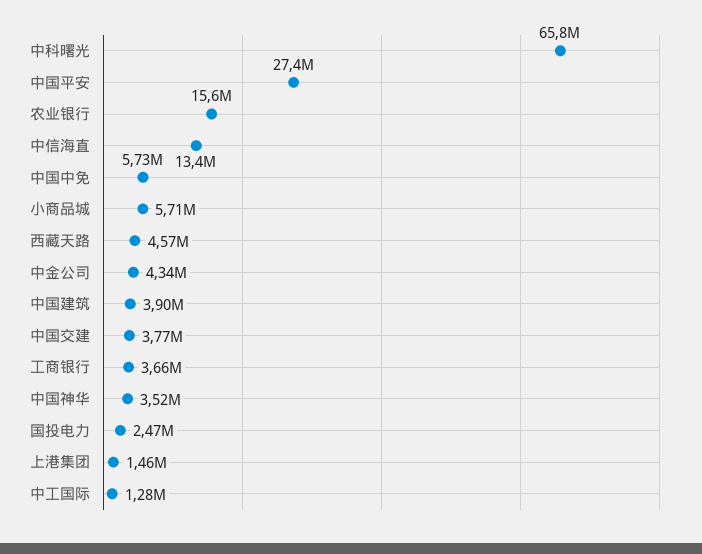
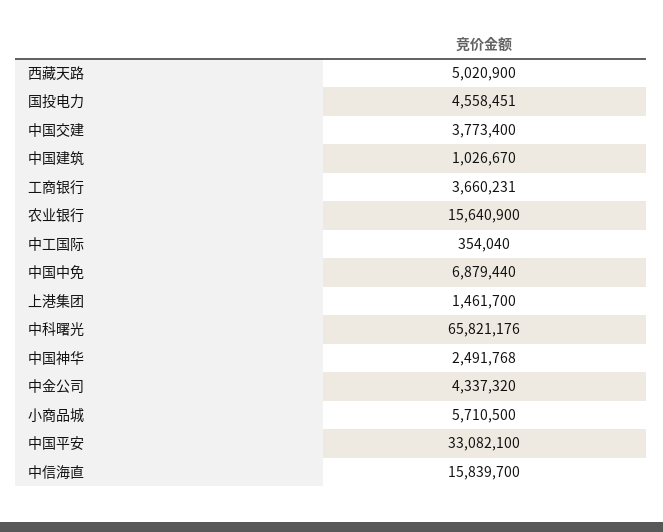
中国平安: 27400000 -> 33082100
中信海直: 13400000 -> 15839700
中国中免: 5730000 -> 6879440
西藏天路: 4570000 -> 5020900
中国建筑: 3900000 -> 1026670
中国神华: 3520000 -> 2491768
国投电力: 2470000 -> 4558451
中工国际: 1280000 -> 354040

